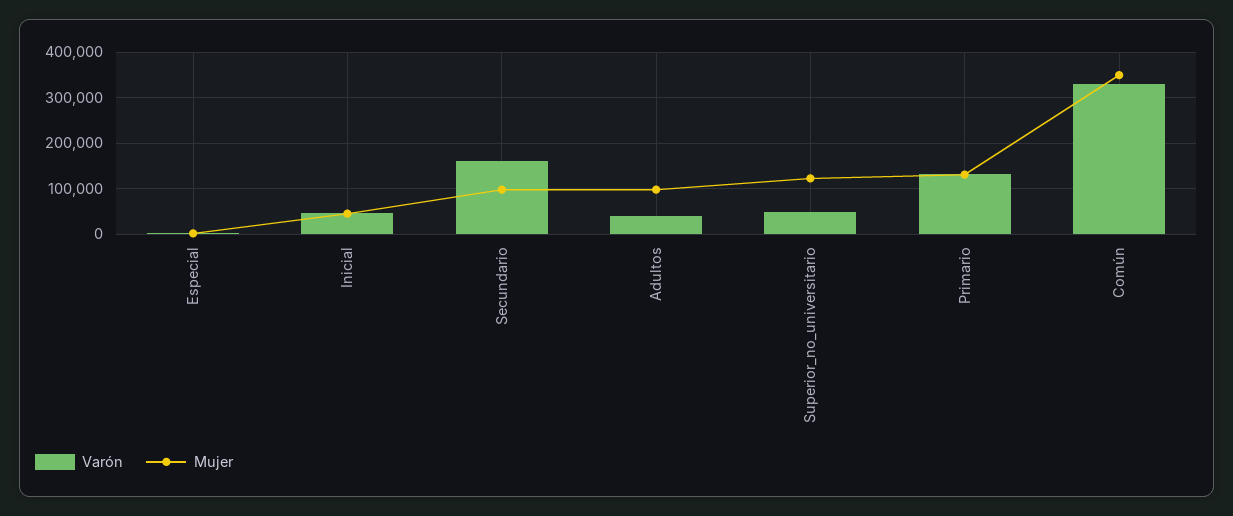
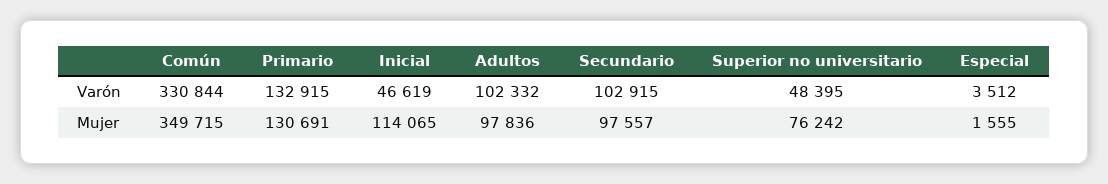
Mujer, Inicial: 40000 -> 114065
Varón, Secundario: 160000 -> 102915
Varón, Adultos: 40000 -> 102332
Mujer, Superior_no_universitario: 120000 -> 76242

